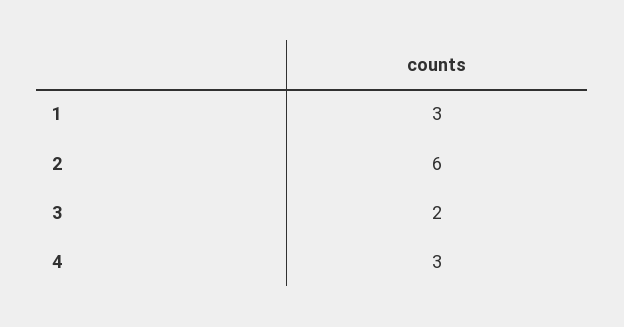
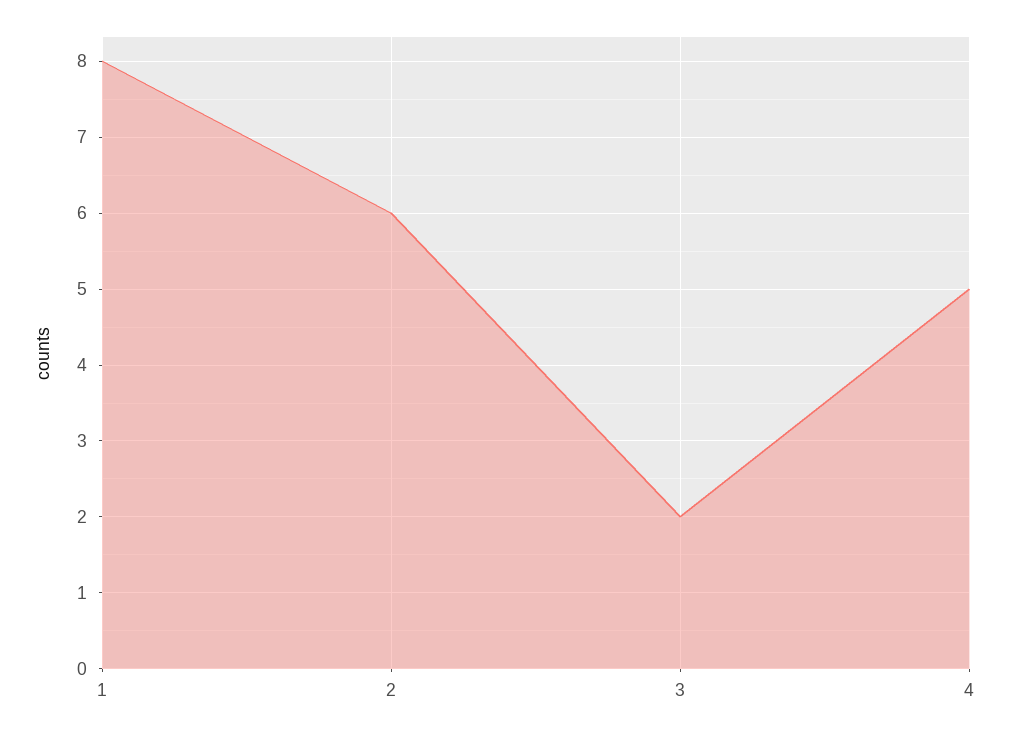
1: 3 -> 8
4: 3 -> 5

